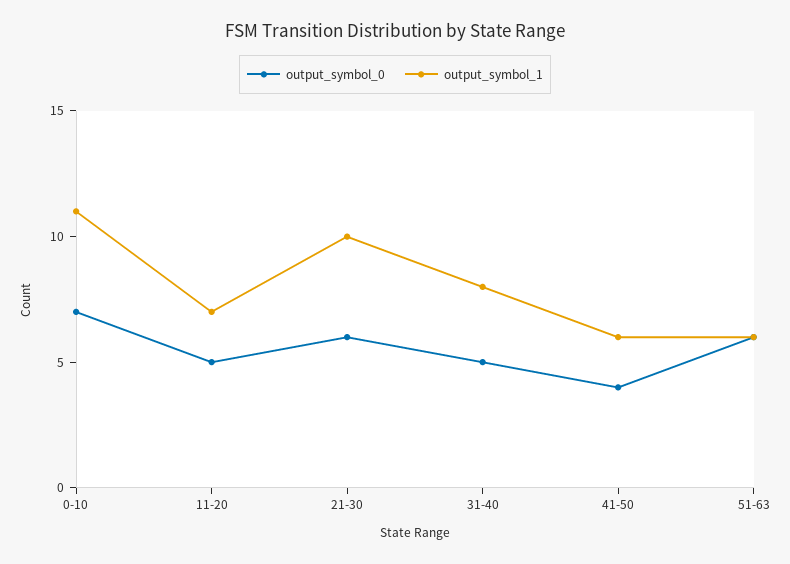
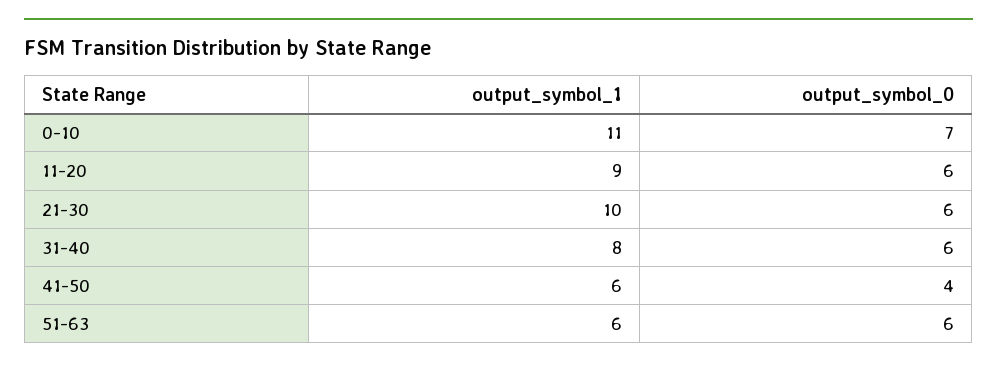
output_symbol_0, 11-20: 5 -> 6
output_symbol_1, 11-20: 7 -> 9
output_symbol_0, 31-40: 5 -> 6

